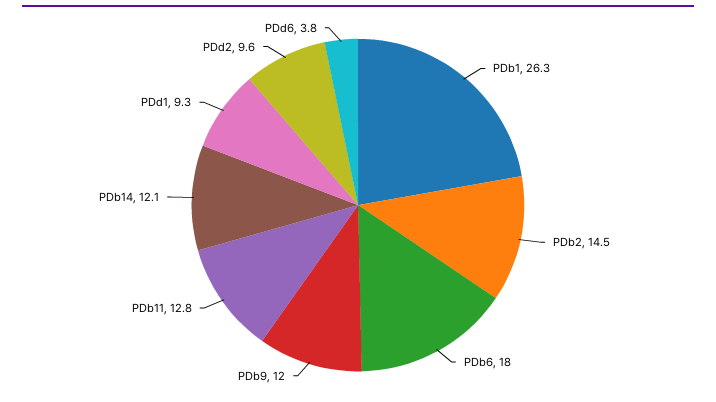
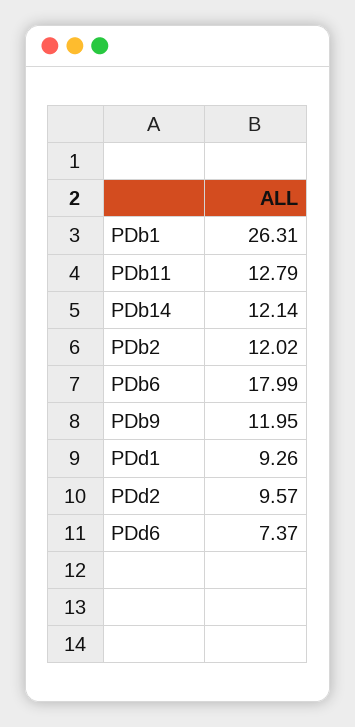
PDb2: 14.5 -> 12.02
PDd6: 3.8 -> 7.37

